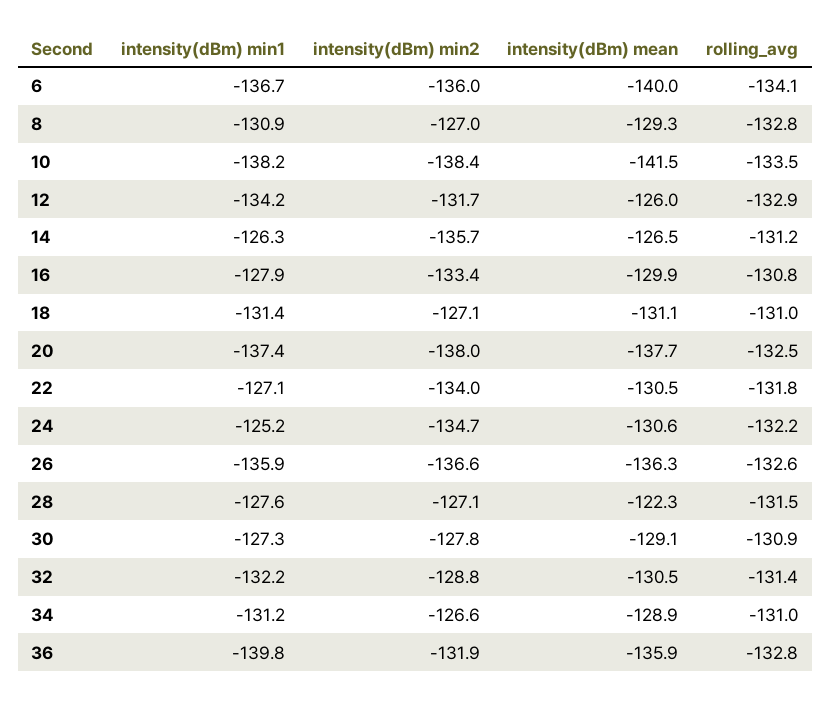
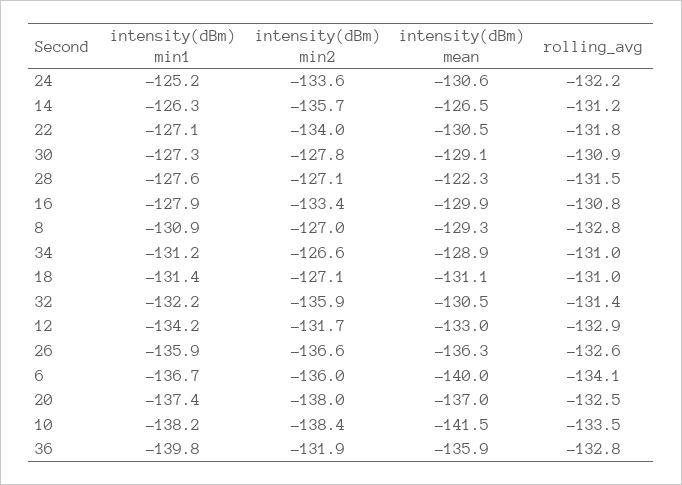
intensity(dBm) mean, 12: -126 -> -133
intensity(dBm) mean, 20: -137.7 -> -137
intensity(dBm) min2, 24: -134.7 -> -133.6
intensity(dBm) min2, 32: -128.8 -> -135.9

